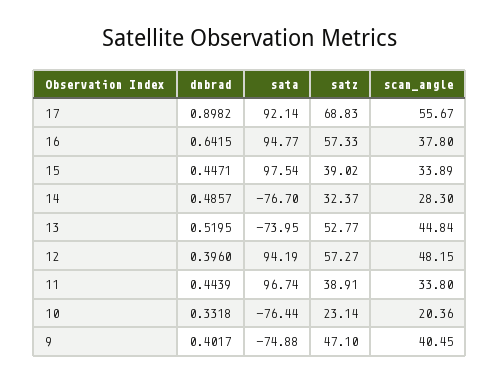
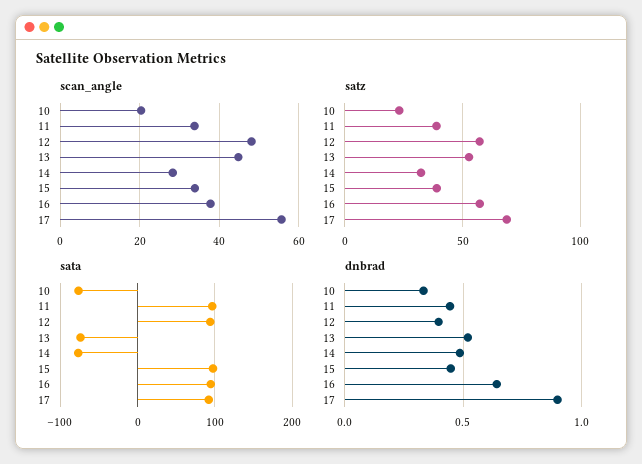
dnbrad, 9: 0.4017 -> none
sata, 9: -74.88 -> none
satz, 9: 47.1 -> none
scan_angle, 9: 40.45 -> none

